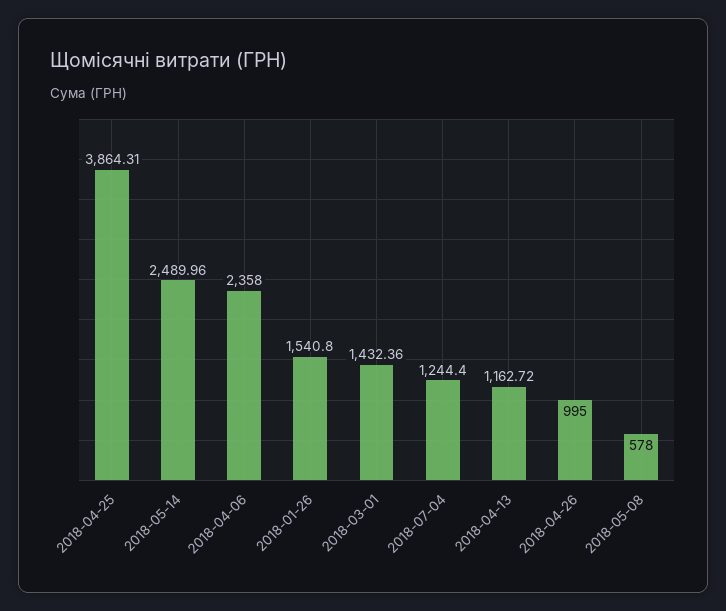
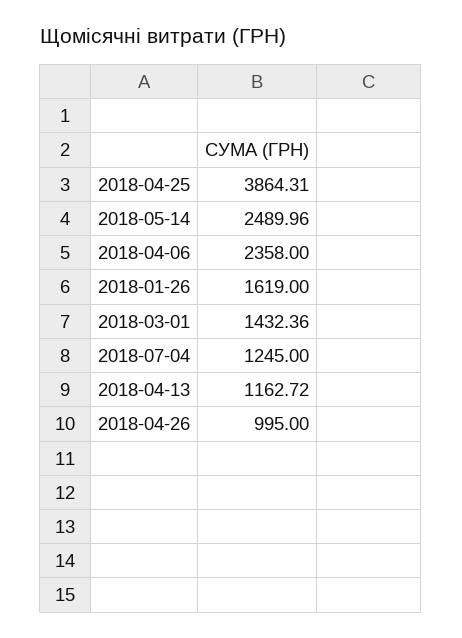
2018-01-26: 1540.8 -> 1619
2018-07-04: 1244.4 -> 1245
2018-05-08: 578 -> none

